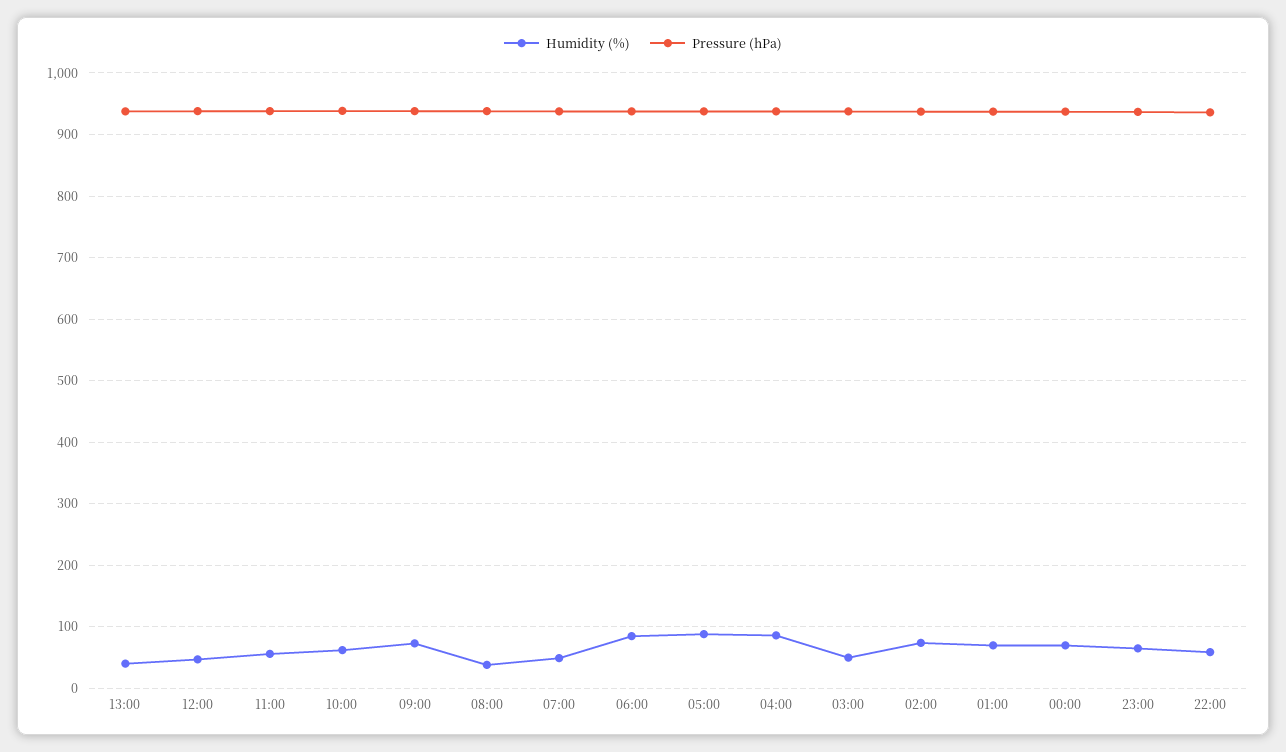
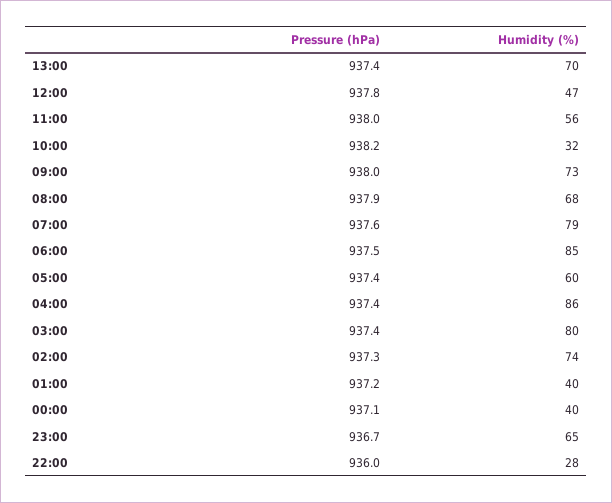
Humidity (%), 13:00: 40 -> 70
Humidity (%), 10:00: 60 -> 32
Humidity (%), 08:00: 40 -> 68
Humidity (%), 07:00: 50 -> 79
Humidity (%), 05:00: 90 -> 60
Humidity (%), 03:00: 50 -> 80
Humidity (%), 01:00: 70 -> 40
Humidity (%), 00:00: 70 -> 40
Humidity (%), 22:00: 60 -> 28

